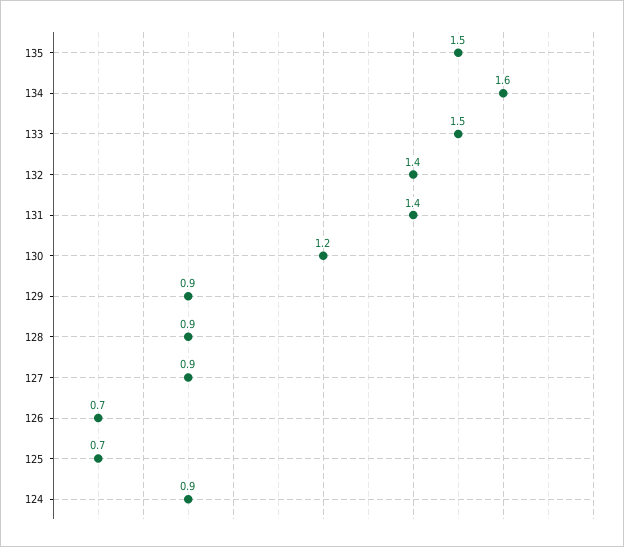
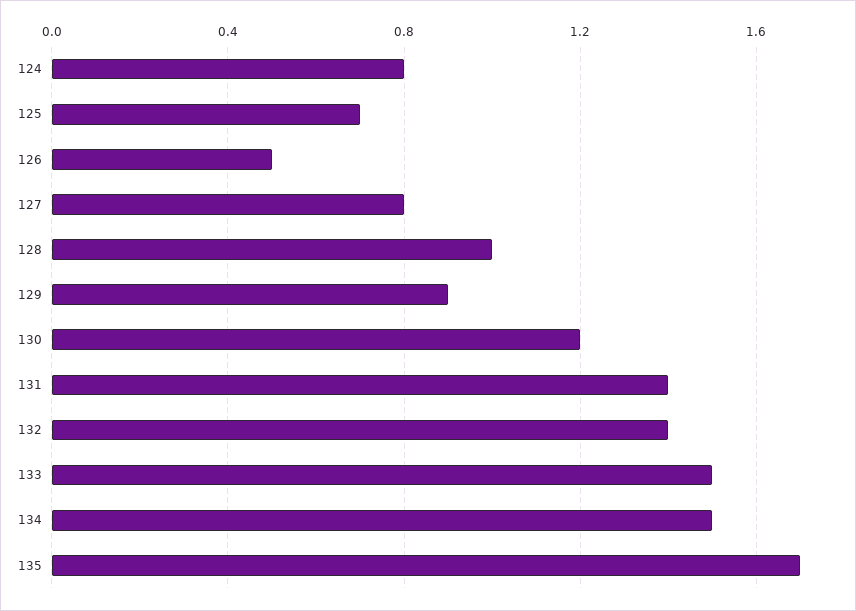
135: 1.5 -> 1.7
134: 1.6 -> 1.5
128: 0.9 -> 1
127: 0.9 -> 0.8
126: 0.7 -> 0.5
124: 0.9 -> 0.8

